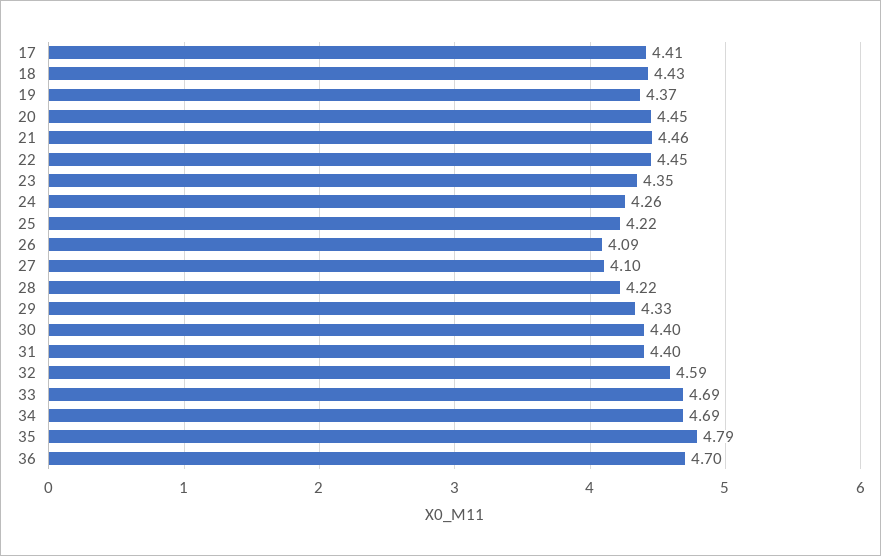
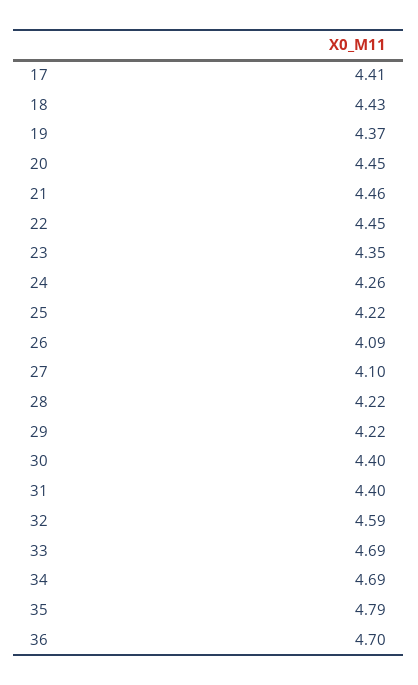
29: 4.33 -> 4.22

